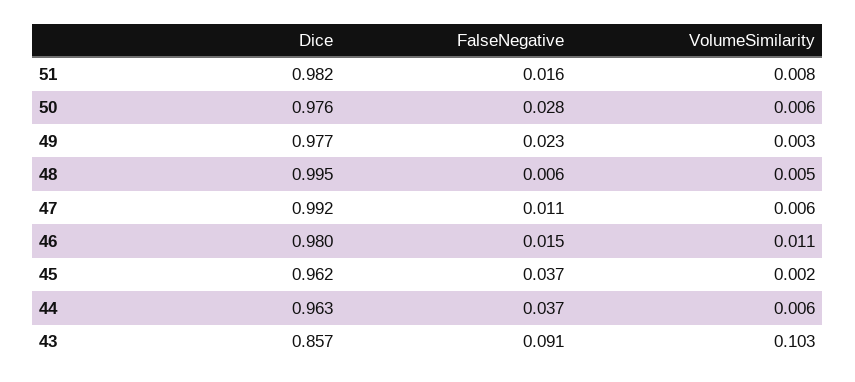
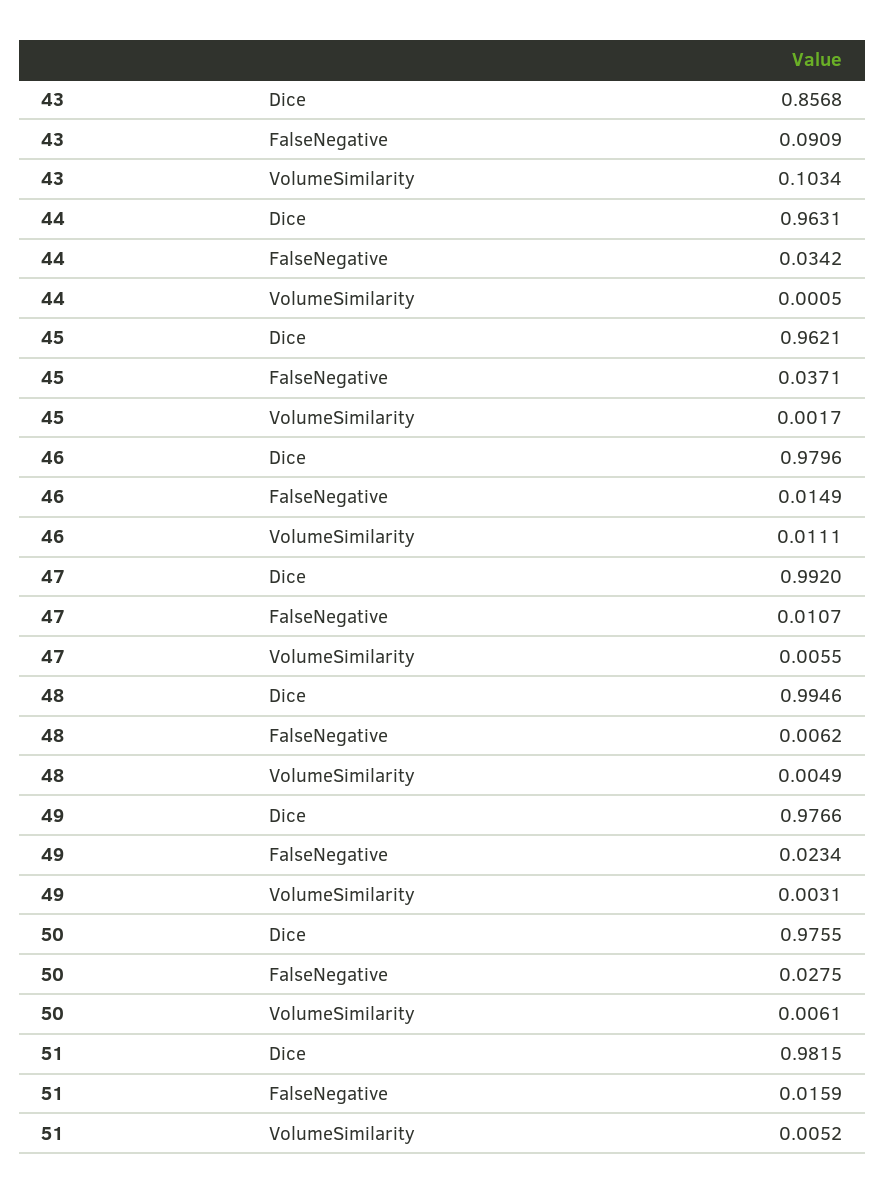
VolumeSimilarity, 51: 0.008 -> 0.0052
FalseNegative, 44: 0.037 -> 0.0342
VolumeSimilarity, 44: 0.006 -> 0.0005

